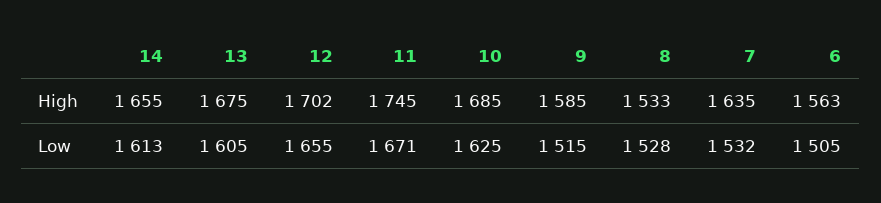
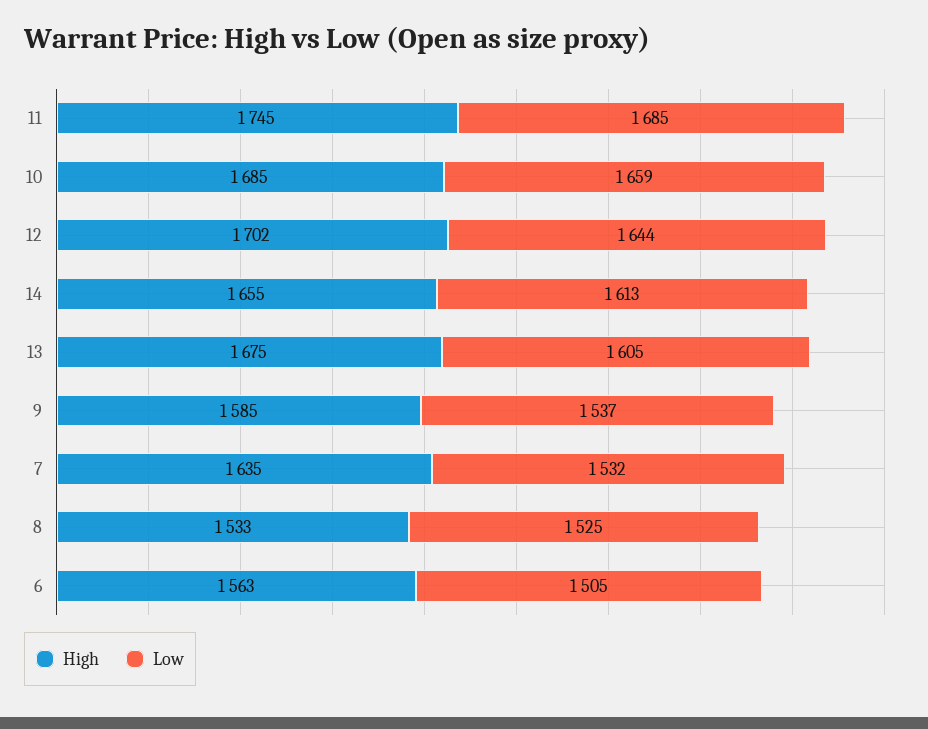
Low, 12: 1655 -> 1644
Low, 11: 1671 -> 1685
Low, 10: 1625 -> 1659
Low, 9: 1515 -> 1537
Low, 8: 1528 -> 1525

